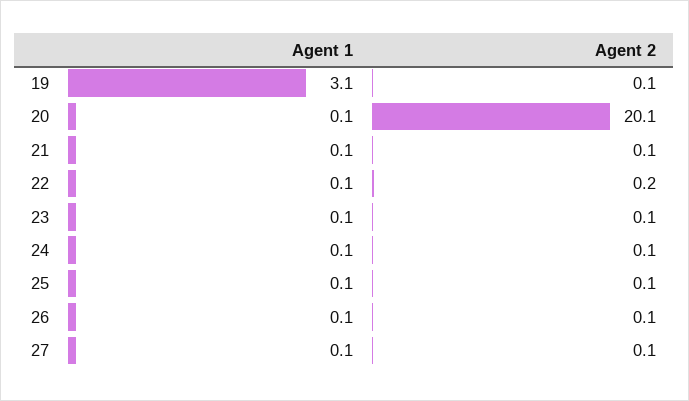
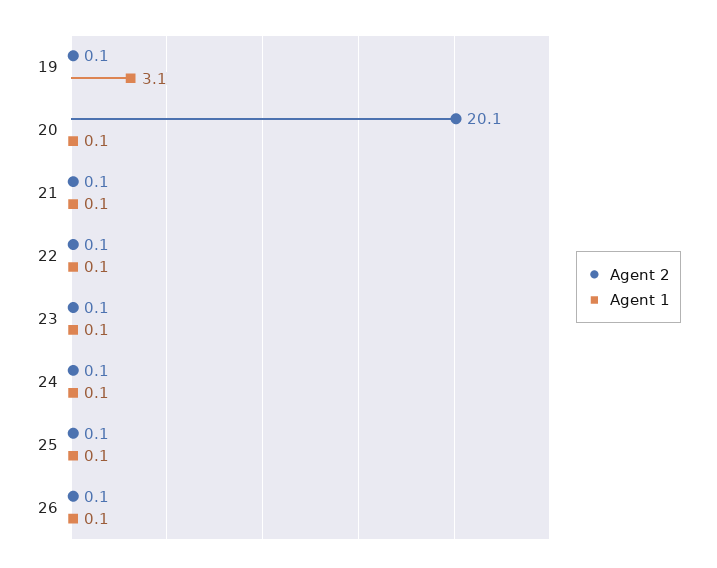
Agent 2, 22: 0.2 -> 0.1
Agent 1, 27: 0.1 -> none
Agent 2, 27: 0.1 -> none

